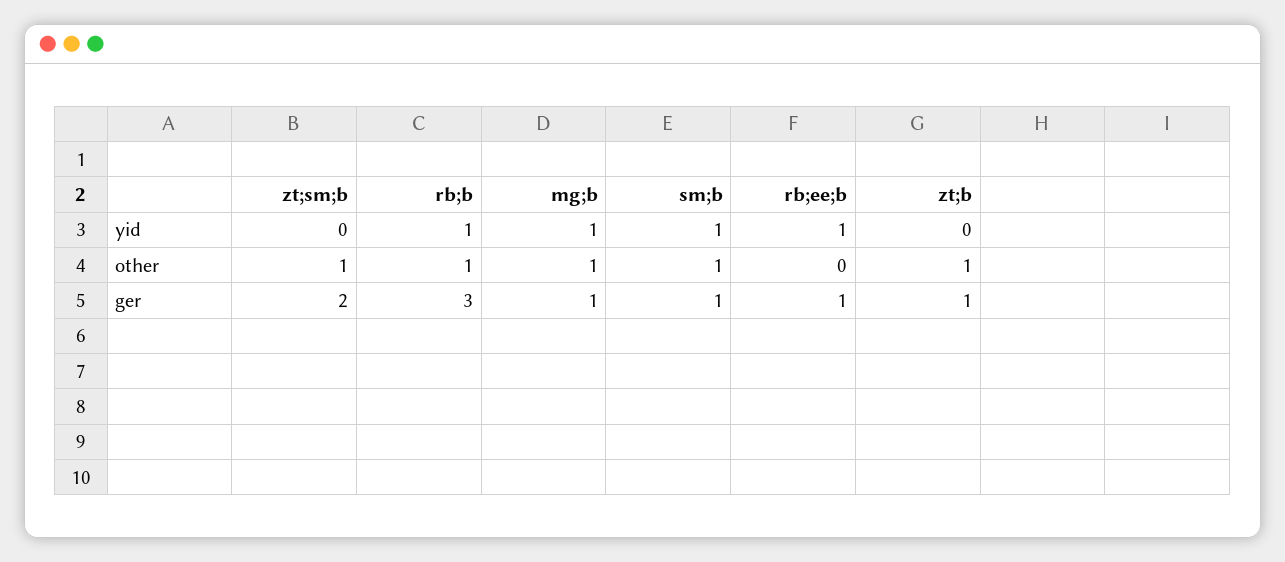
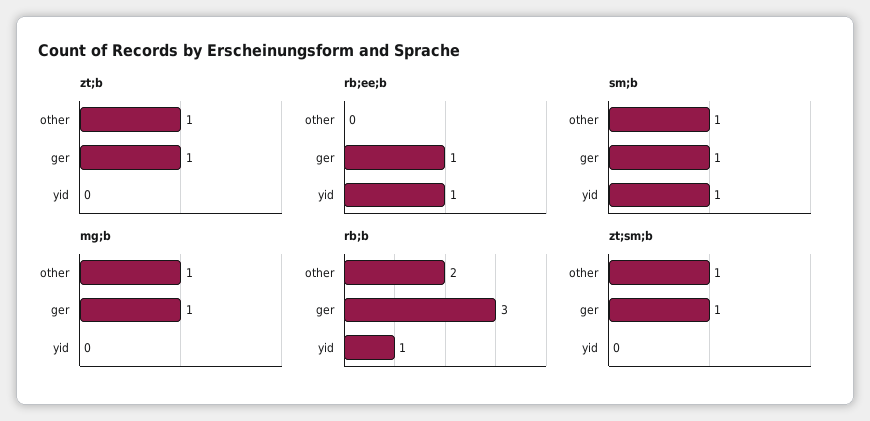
mg;b, yid: 1 -> 0
rb;b, other: 1 -> 2
zt;sm;b, ger: 2 -> 1

